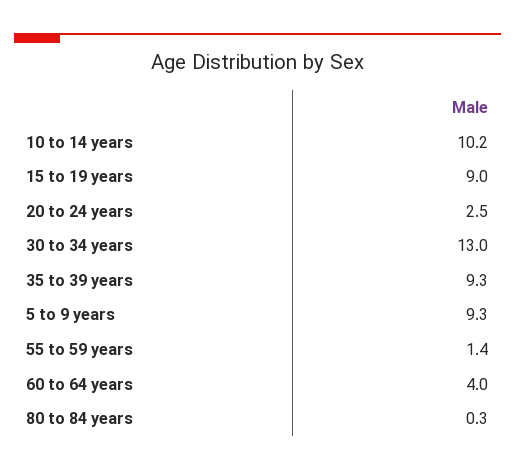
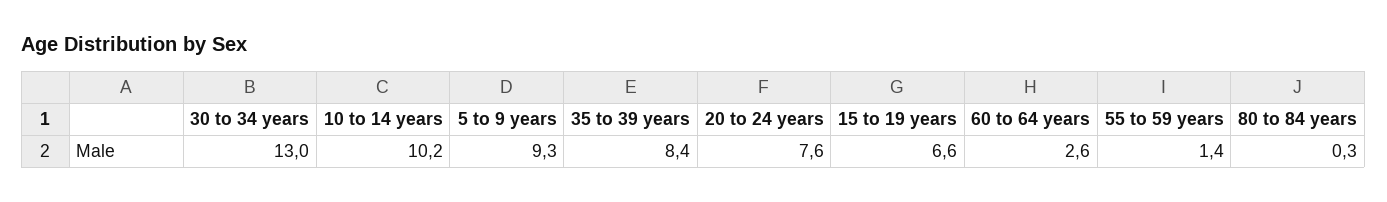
15 to 19 years: 9 -> 6.6
20 to 24 years: 2.5 -> 7.6
35 to 39 years: 9.3 -> 8.4
60 to 64 years: 4 -> 2.6

